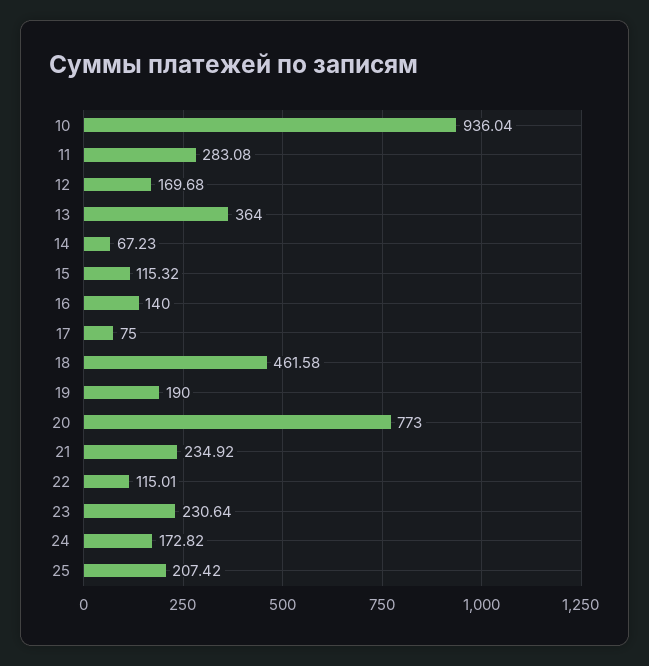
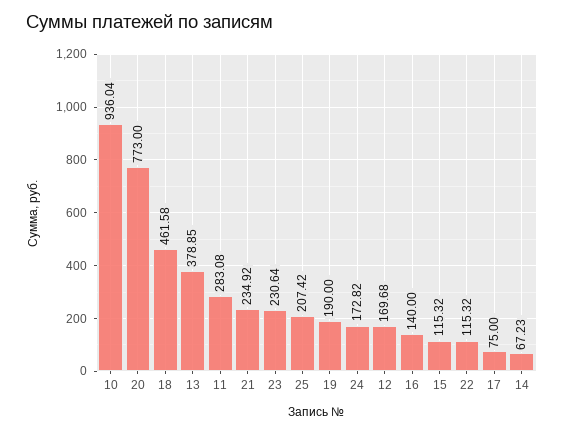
13: 364 -> 378.85
22: 115.01 -> 115.32

